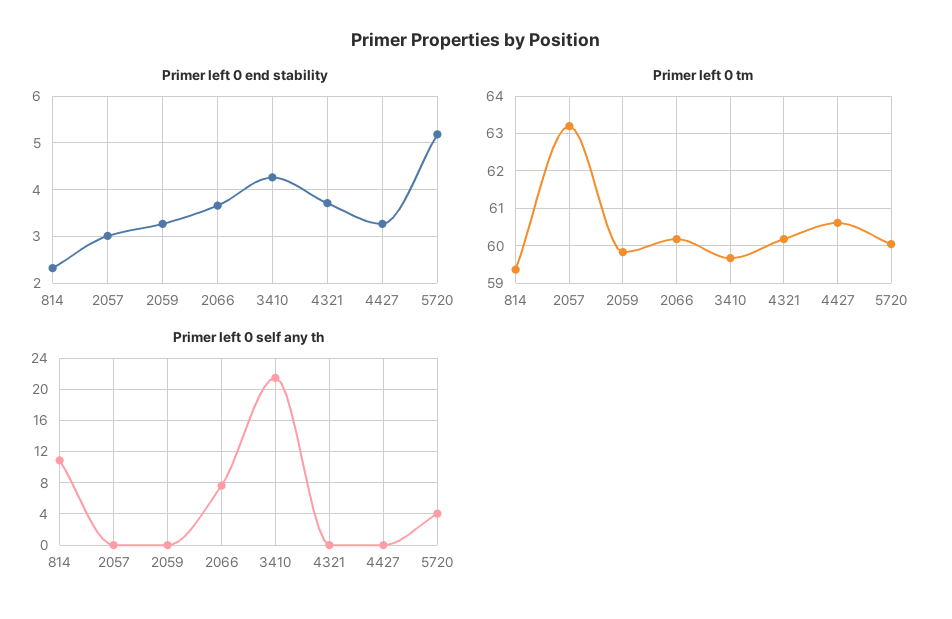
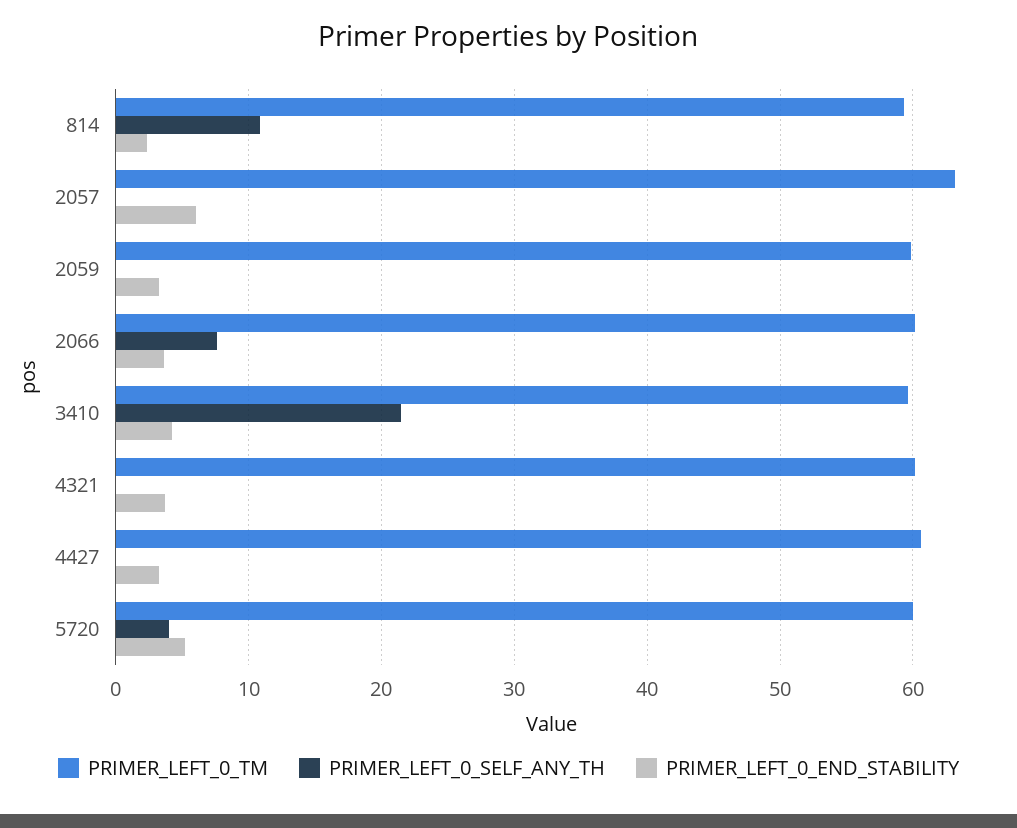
Primer left 0 end stability, 2057: 3 -> 6

